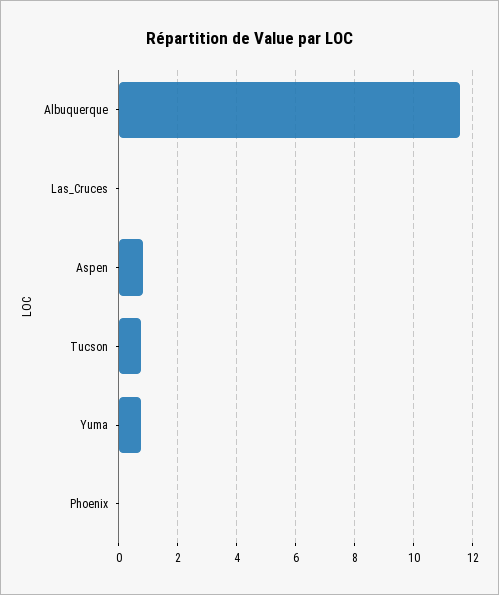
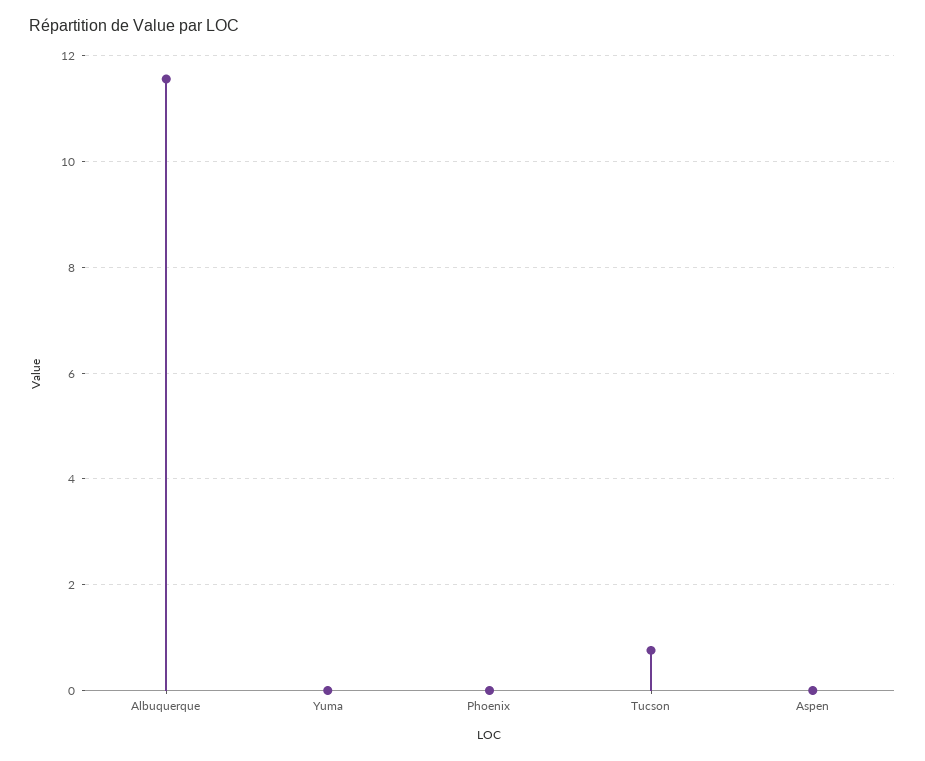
Las_Cruces: 0 -> none
Aspen: 0.75 -> 0
Yuma: 0.75 -> 0

